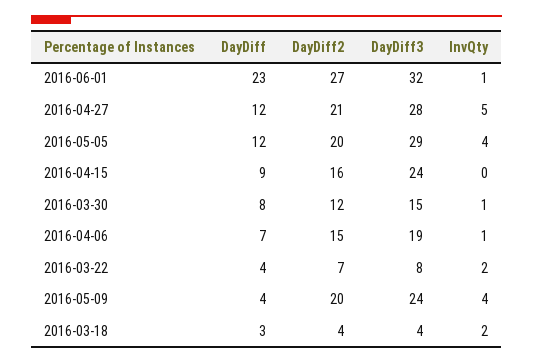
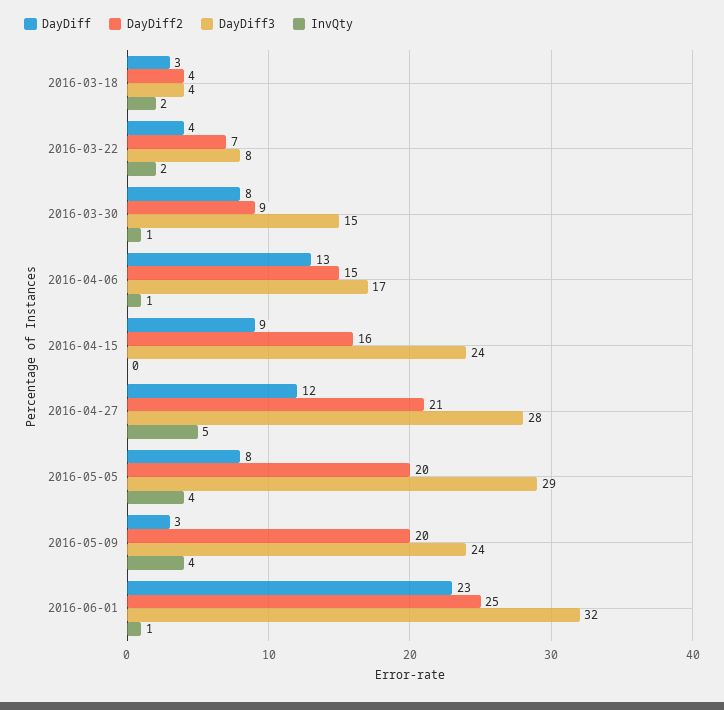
DayDiff2, 2016-06-01: 27 -> 25
DayDiff, 2016-05-05: 12 -> 8
DayDiff2, 2016-03-30: 12 -> 9
DayDiff, 2016-04-06: 7 -> 13
DayDiff3, 2016-04-06: 19 -> 17
DayDiff, 2016-05-09: 4 -> 3

